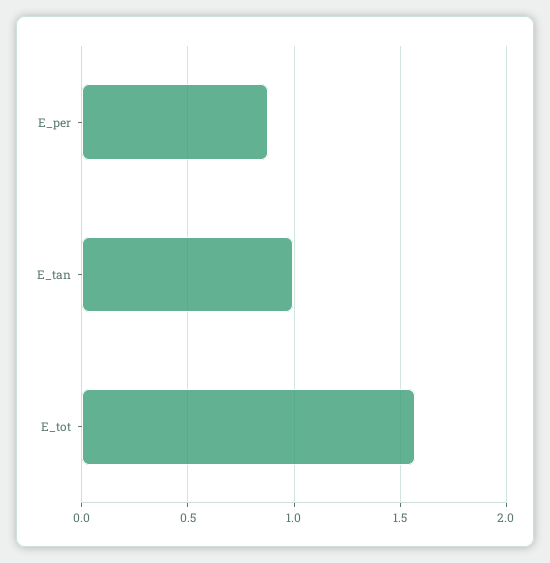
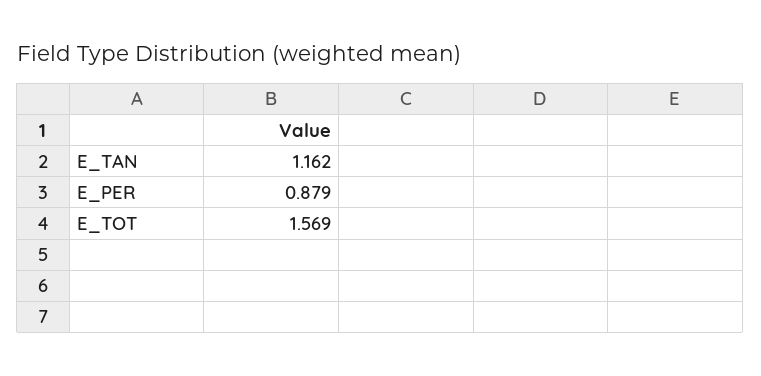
E_tan: 1 -> 1.162

